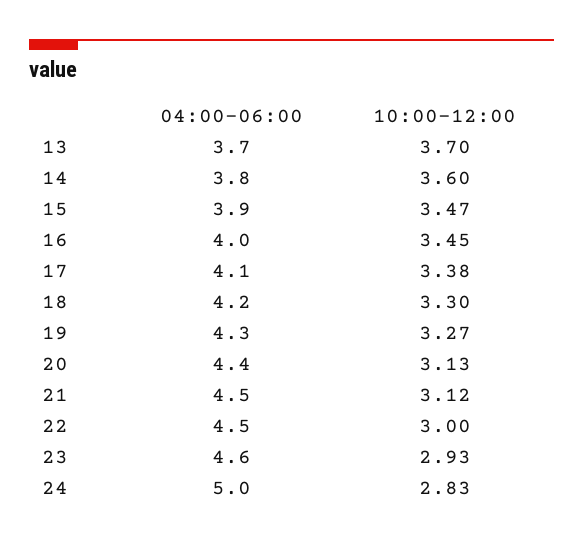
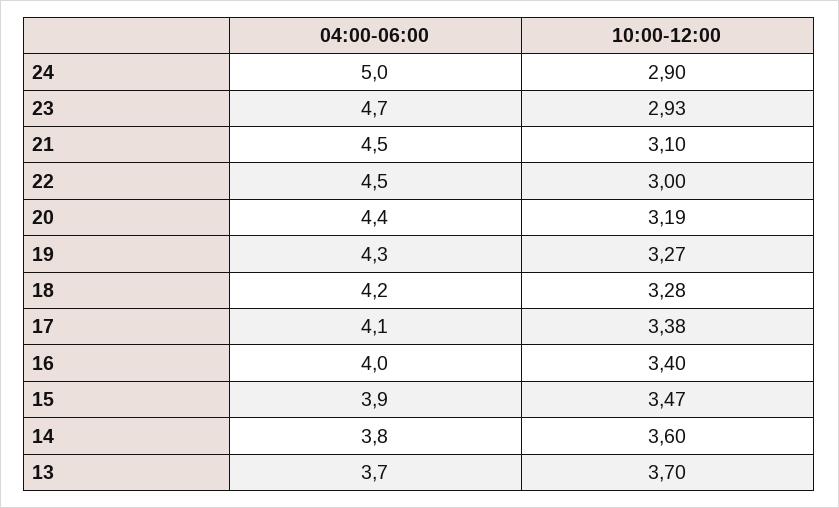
10:00-12:00, 16: 3.45 -> 3.4
10:00-12:00, 18: 3.3 -> 3.28
10:00-12:00, 20: 3.13 -> 3.19
10:00-12:00, 21: 3.12 -> 3.1
04:00-06:00, 23: 4.6 -> 4.7
10:00-12:00, 24: 2.83 -> 2.9

